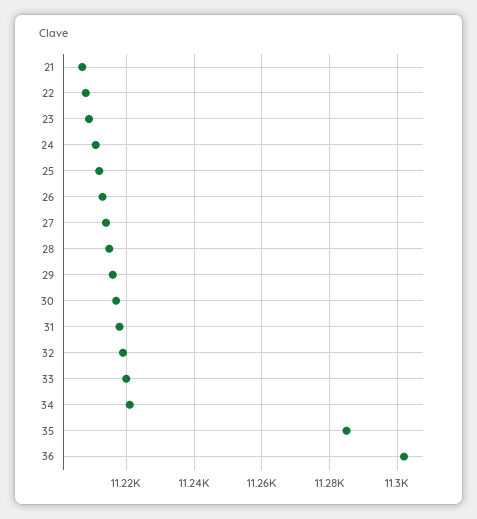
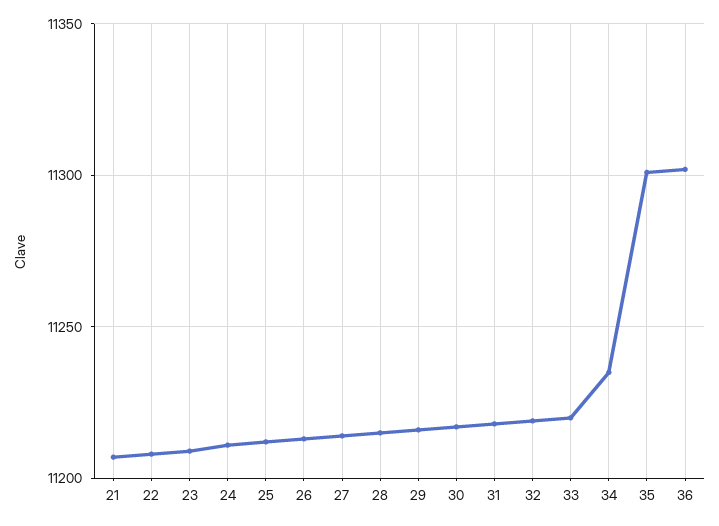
34: 11220 -> 11235
35: 11285 -> 11300

